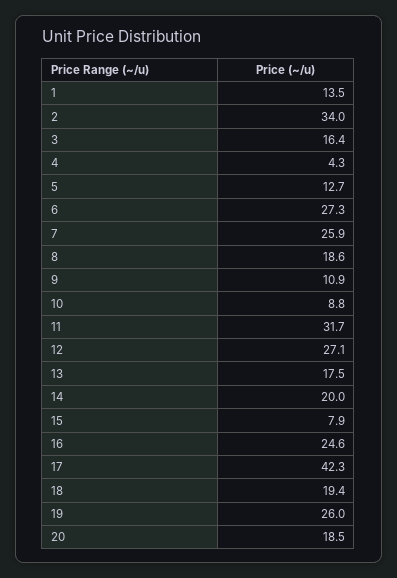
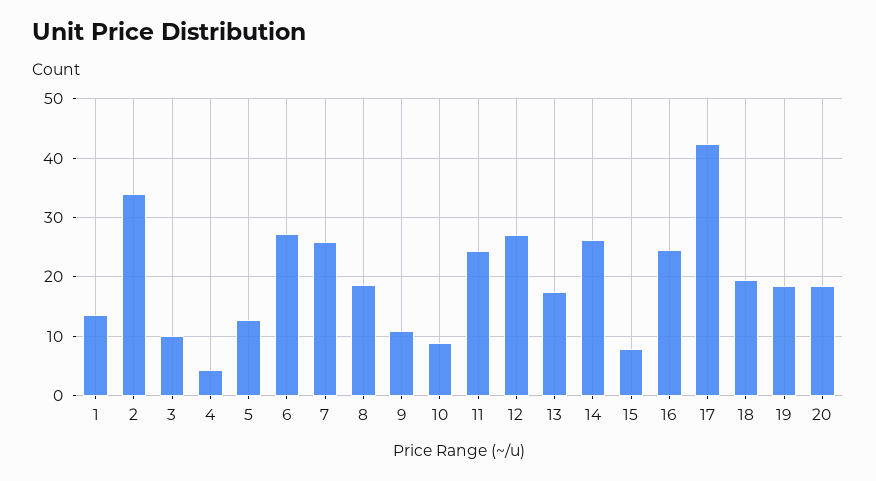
3: 16.4 -> 10
11: 31.7 -> 24
14: 20 -> 26
19: 26 -> 18

